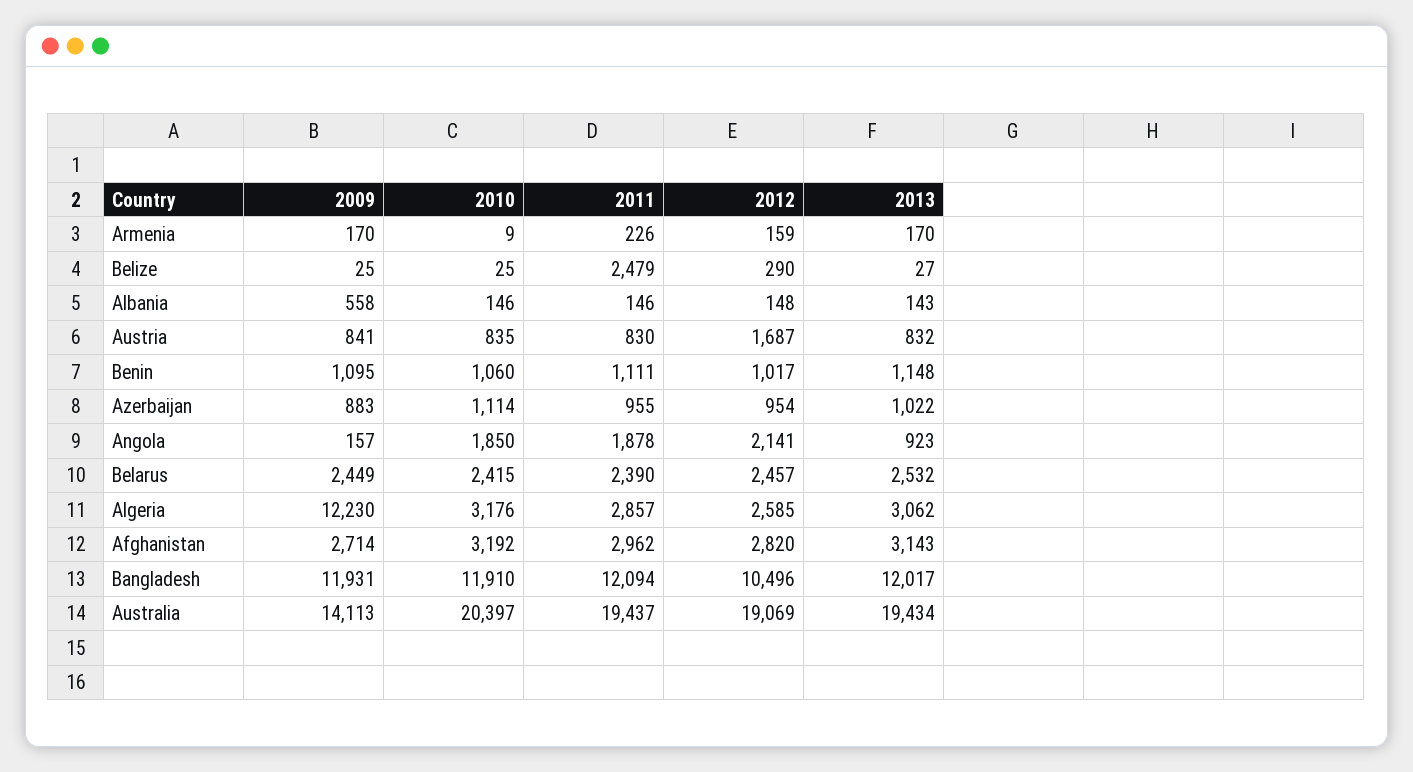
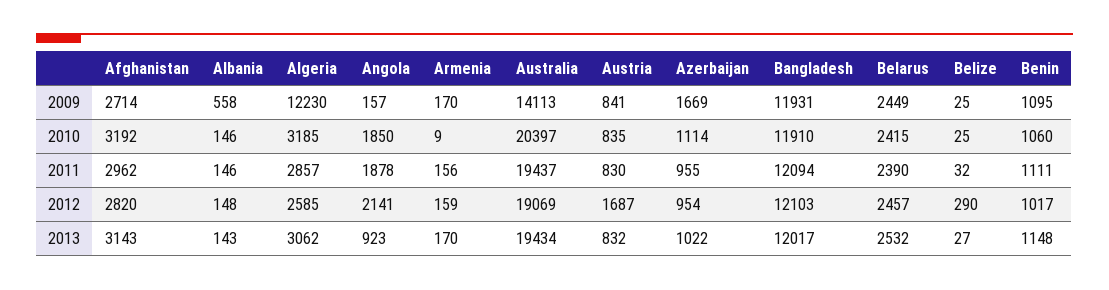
2011, Armenia: 226 -> 156
2011, Belize: 2479 -> 32
2009, Azerbaijan: 883 -> 1669
2010, Algeria: 3176 -> 3185
2012, Bangladesh: 10496 -> 12103

